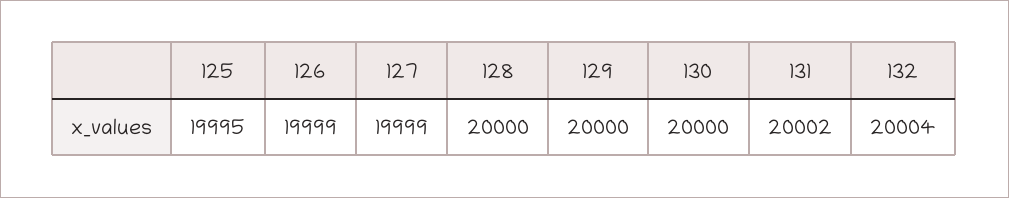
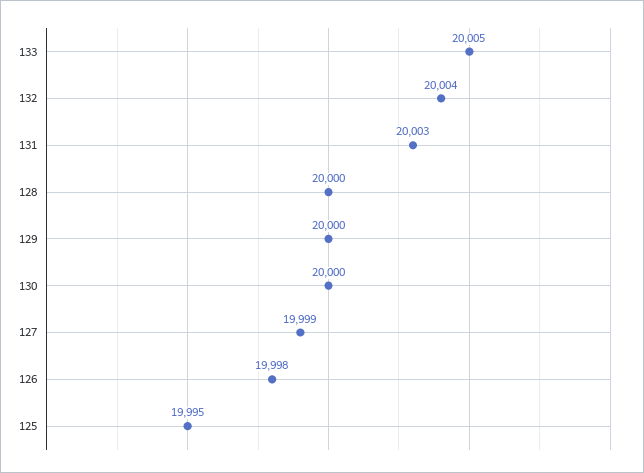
126: 19999 -> 19998
131: 20002 -> 20003
133: none -> 20005

